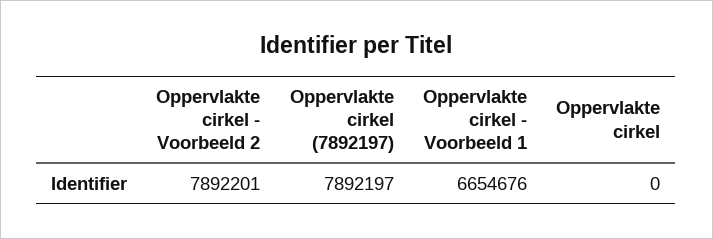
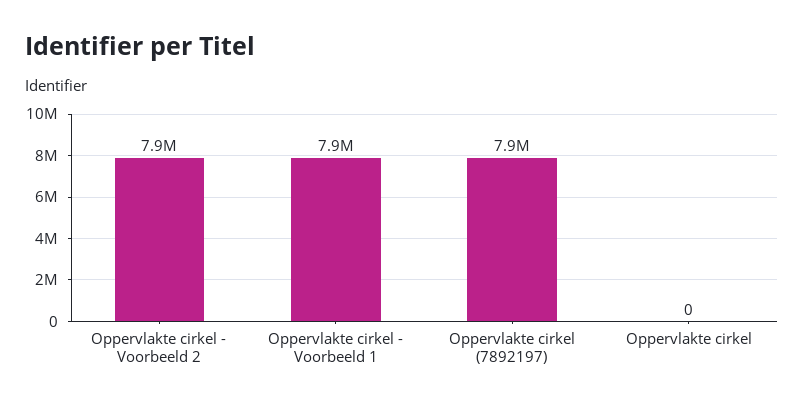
Oppervlakte cirkel - Voorbeeld 1: 6654676 -> 7900000

